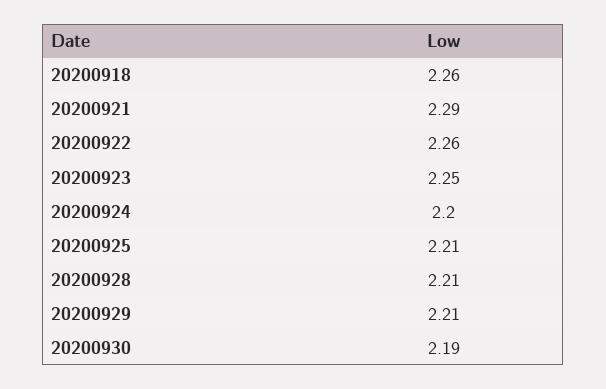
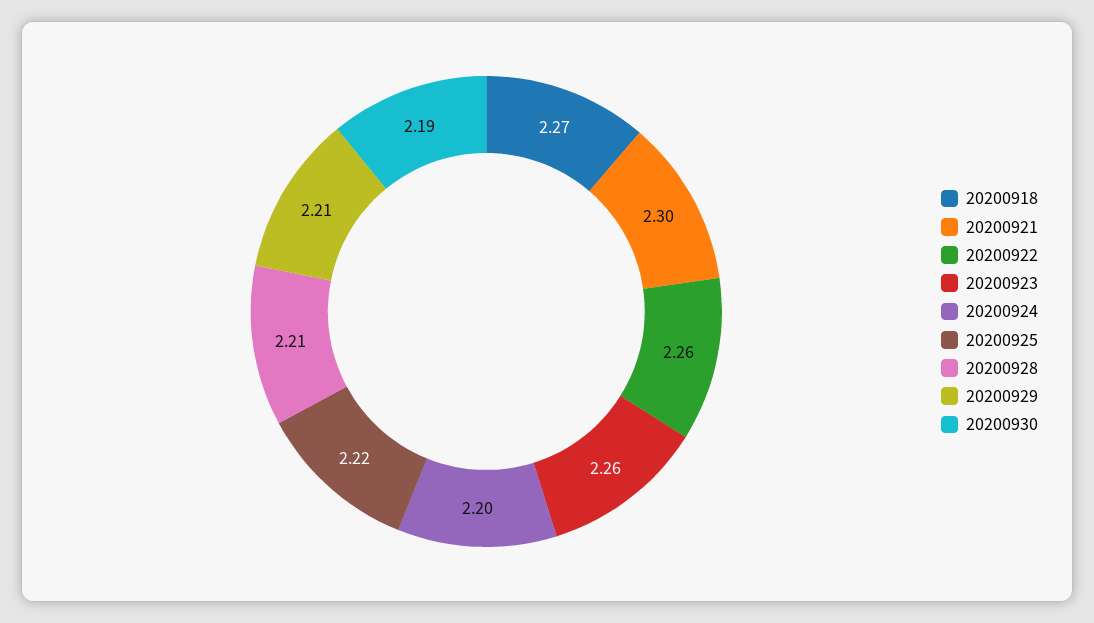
20200918: 2.26 -> 2.27
20200921: 2.29 -> 2.3
20200923: 2.25 -> 2.26
20200925: 2.21 -> 2.22

